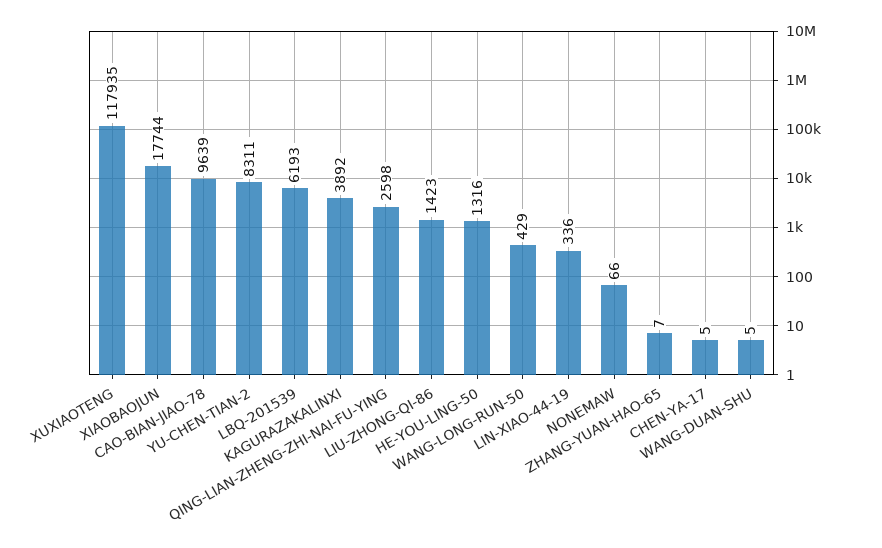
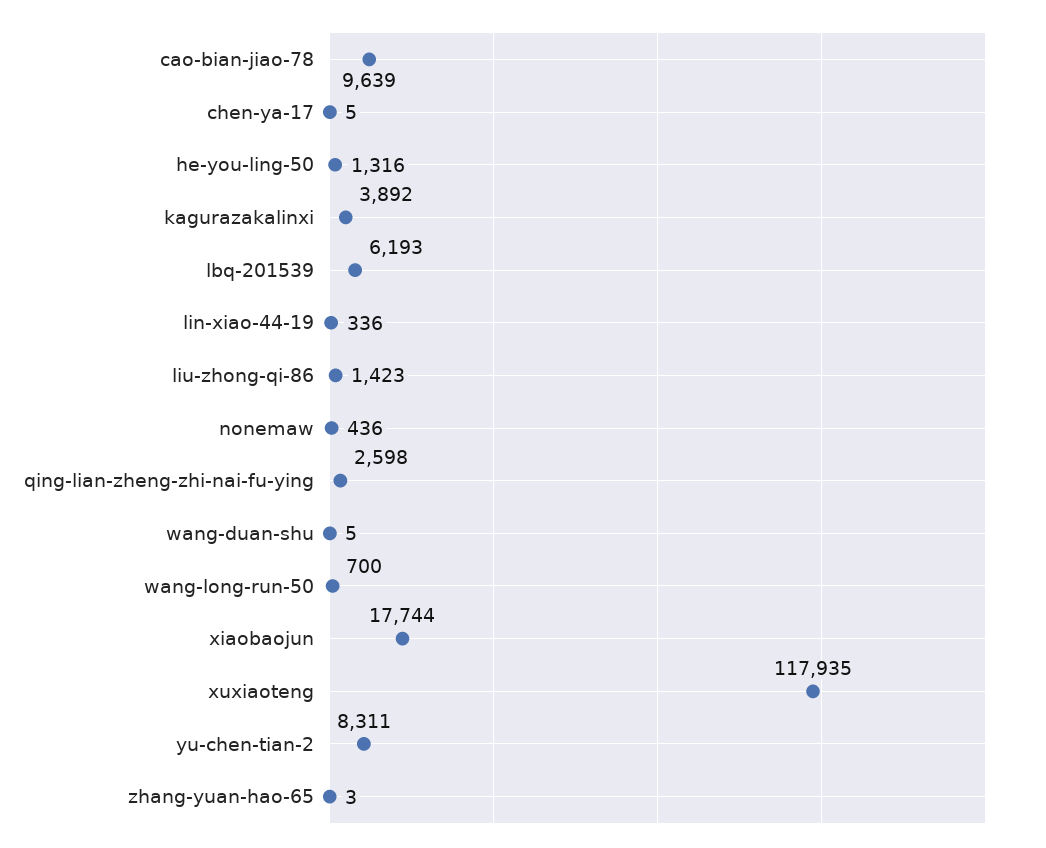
WANG-LONG-RUN-50: 429 -> 700
NONEMAW: 66 -> 436
ZHANG-YUAN-HAO-65: 7 -> 3

